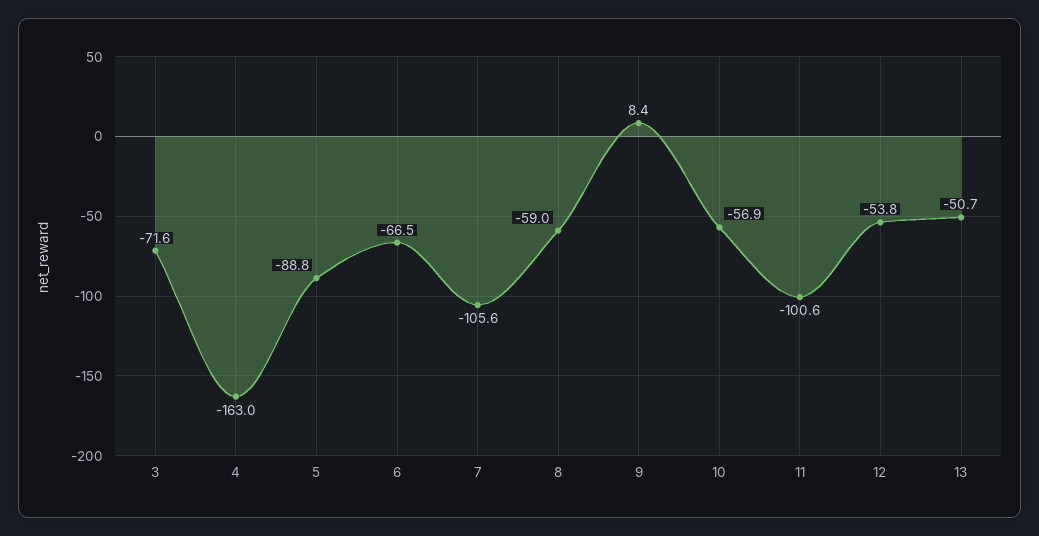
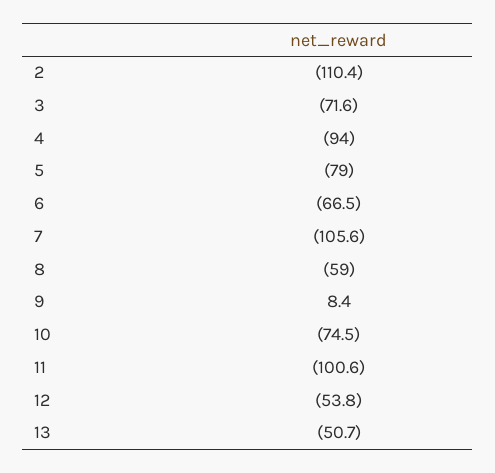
4: -163 -> -94
5: -88.8 -> -79
10: -56.9 -> -74.5
2: none -> -110.4

